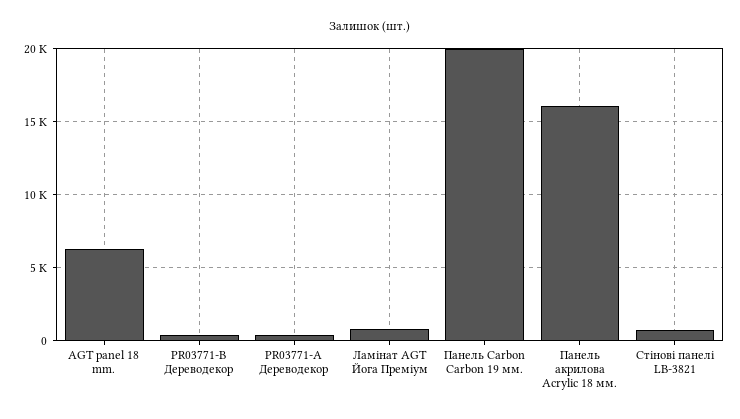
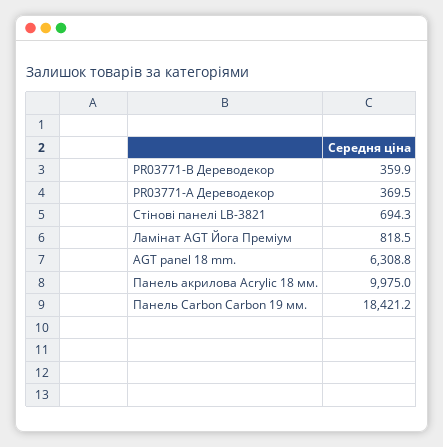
Панель Carbon Carbon 19 мм.: 20000 -> 18421.2
Панель акрилова Acrylic 18 мм.: 16000 -> 9975

